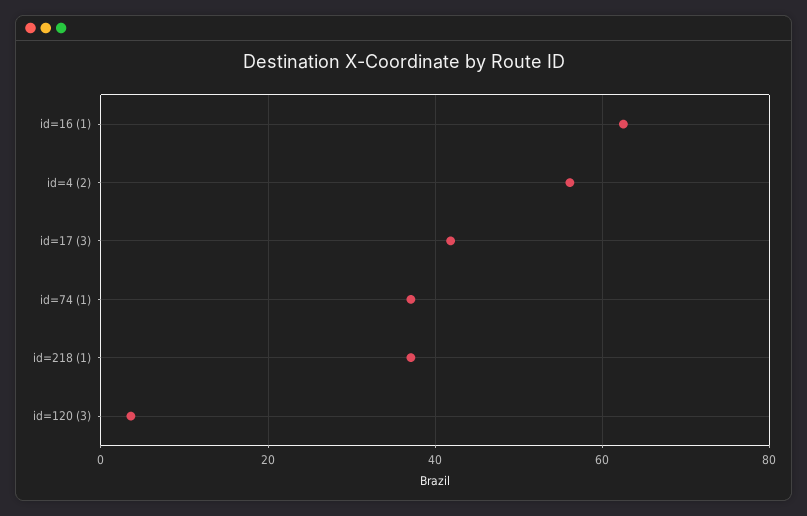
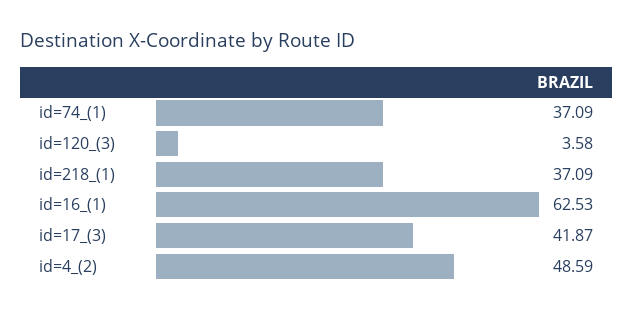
id=4 (2): 56 -> 48.59

